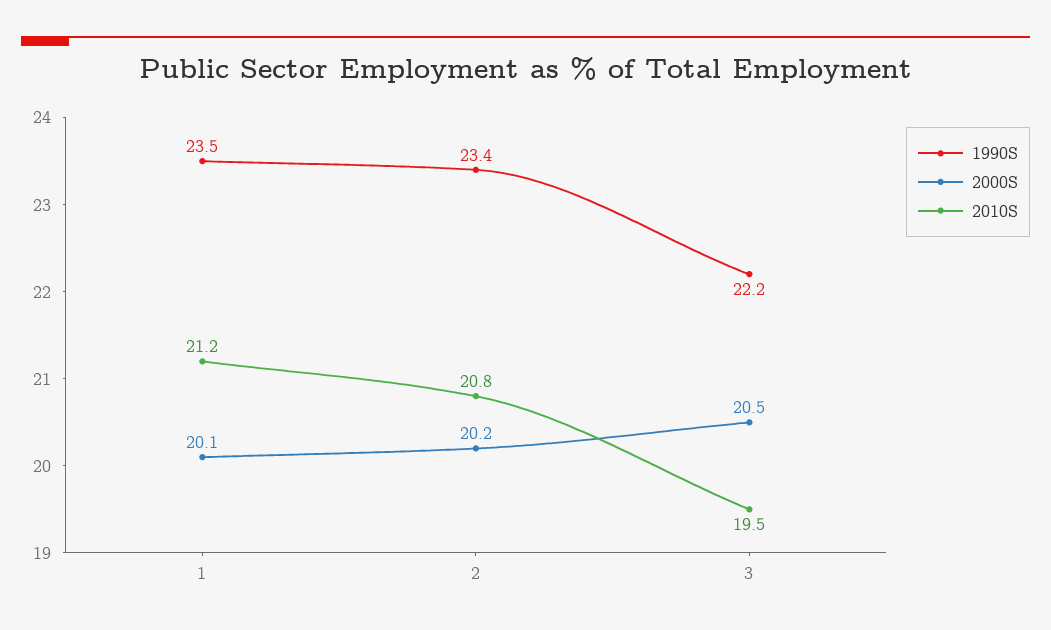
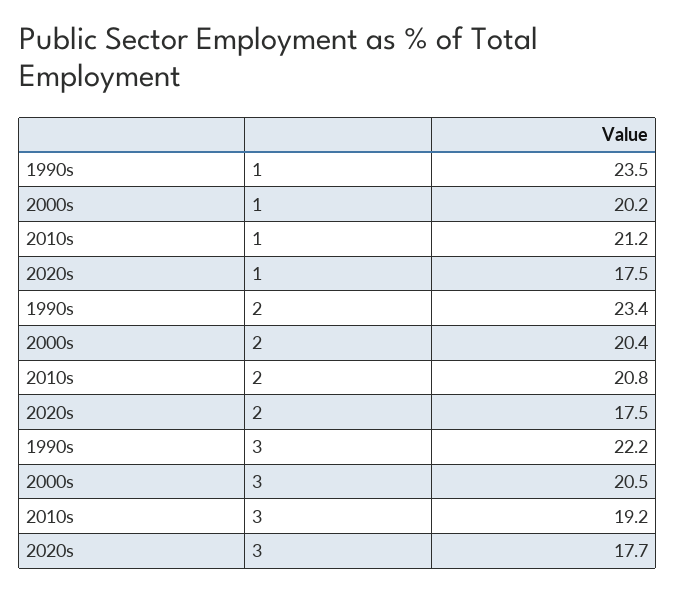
2000S, 1: 20.1 -> 20.2
2000S, 2: 20.2 -> 20.4
2010S, 3: 19.5 -> 19.2
2020s, 1: none -> 17.5
2020s, 2: none -> 17.5
2020s, 3: none -> 17.7

